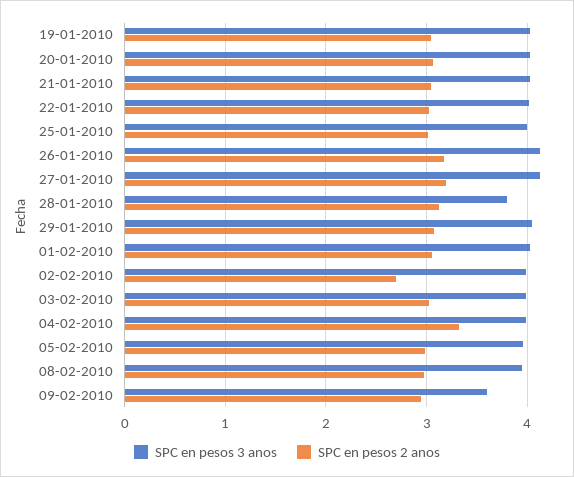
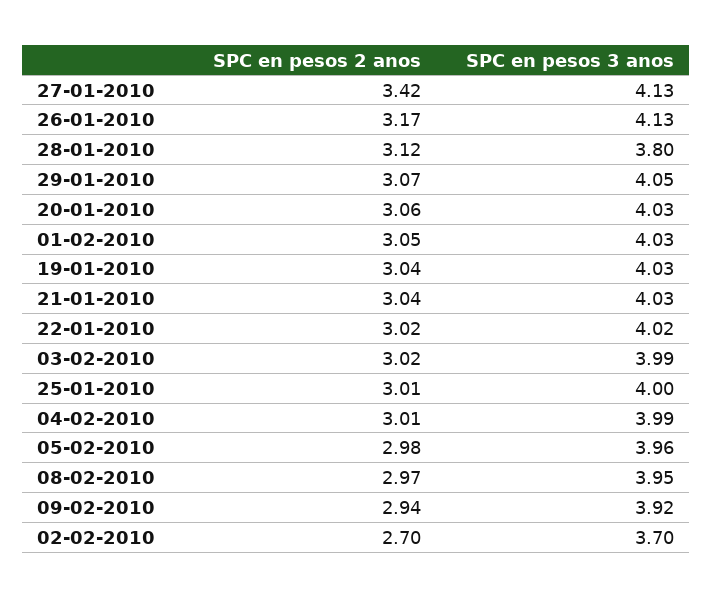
SPC en pesos 2 anos, 27-01-2010: 3.2 -> 3.42
SPC en pesos 3 anos, 02-02-2010: 4 -> 3.7
SPC en pesos 2 anos, 04-02-2010: 3.3 -> 3.01
SPC en pesos 3 anos, 09-02-2010: 3.6 -> 3.92

